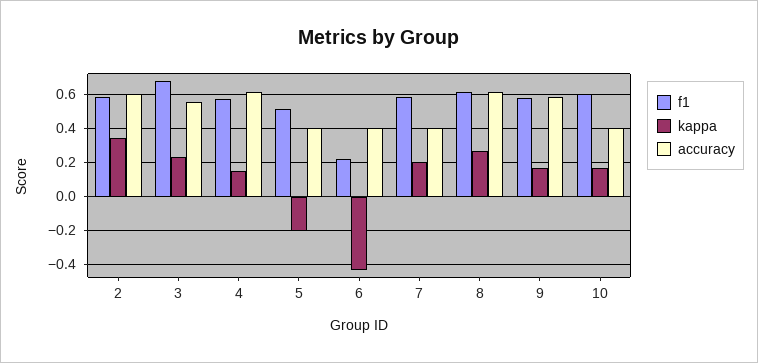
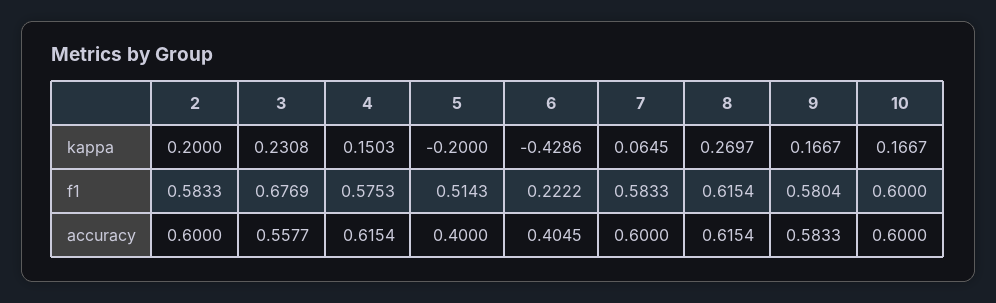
kappa, 2: 0.35 -> 0.2
kappa, 7: 0.2 -> 0.0645
accuracy, 7: 0.4 -> 0.6
accuracy, 10: 0.4 -> 0.6

